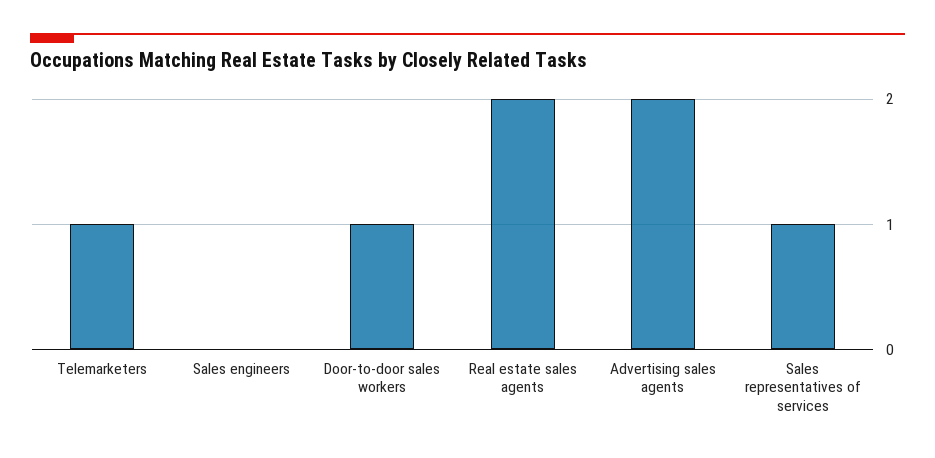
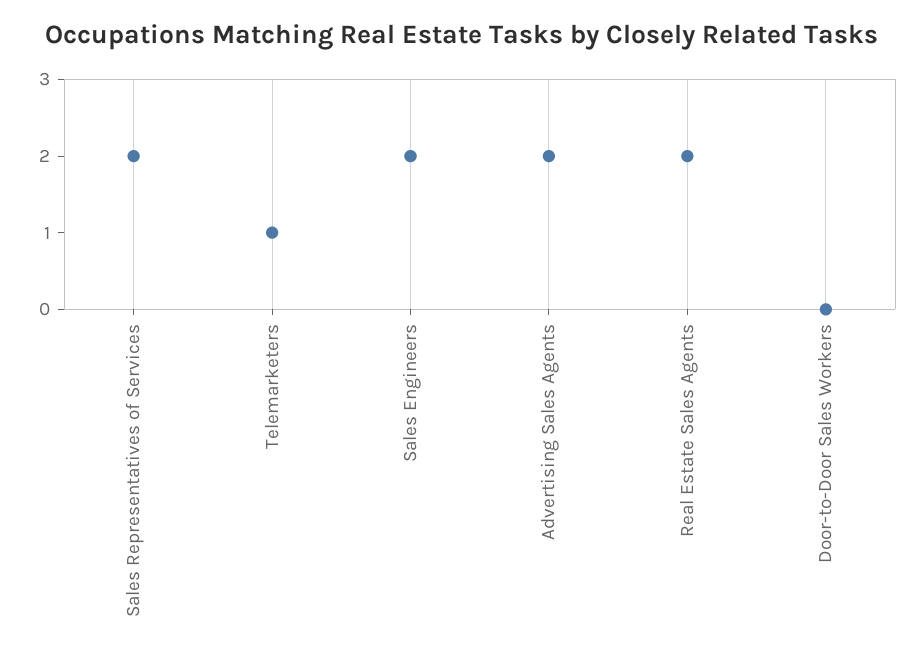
Sales engineers: 0 -> 2
Door-to-door sales workers: 1 -> 0
Sales representatives of services: 1 -> 2

